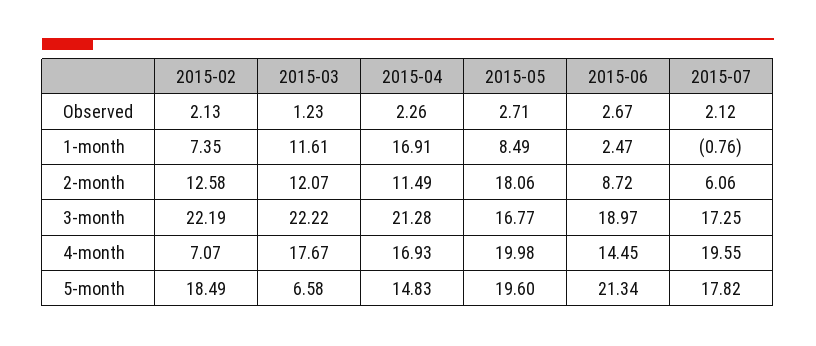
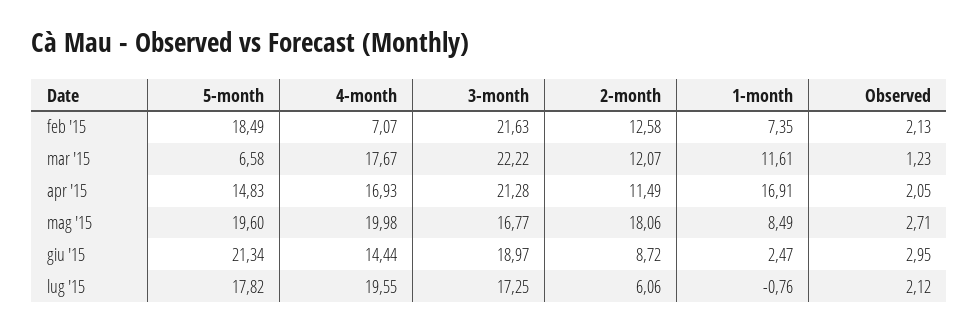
2015-04, Observed: 2.26 -> 2.05
2015-06, Observed: 2.67 -> 2.95
2015-02, 3-month: 22.19 -> 21.63
2015-06, 4-month: 14.45 -> 14.44

